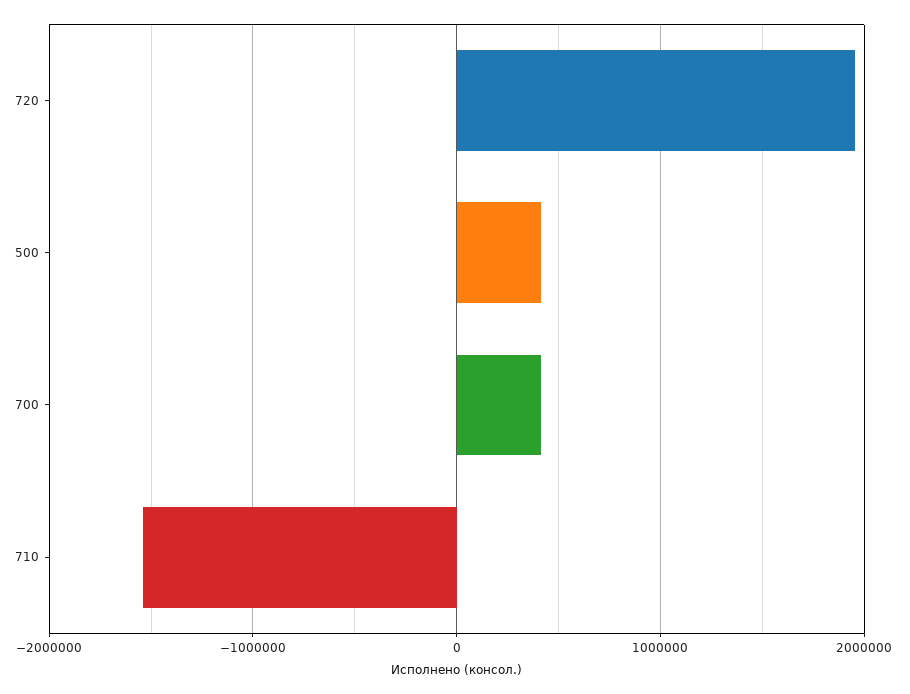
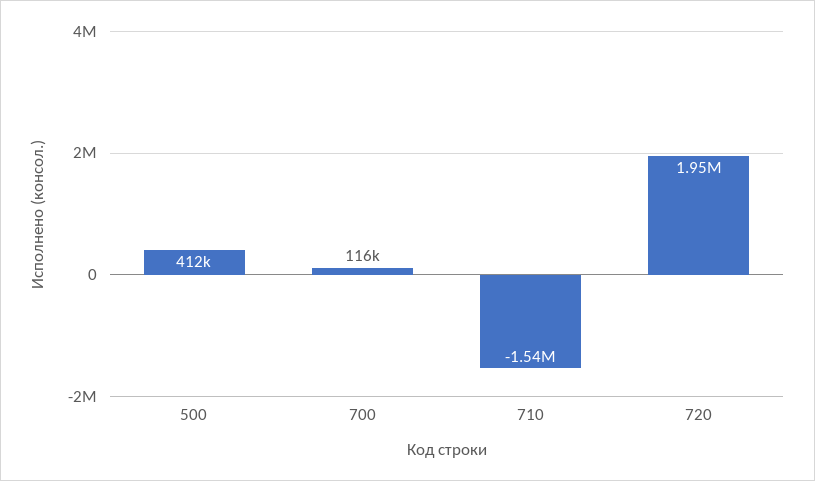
700: 400000 -> 116000

